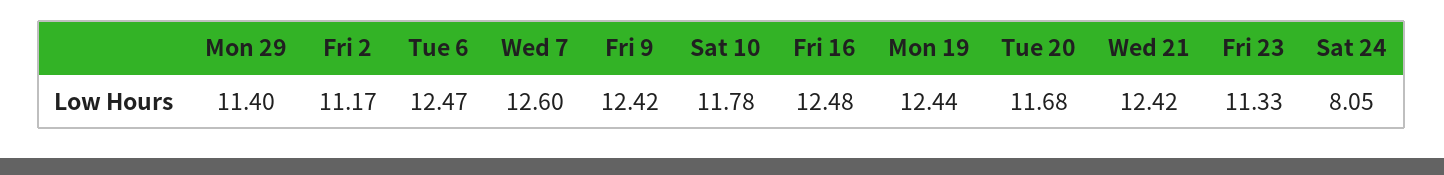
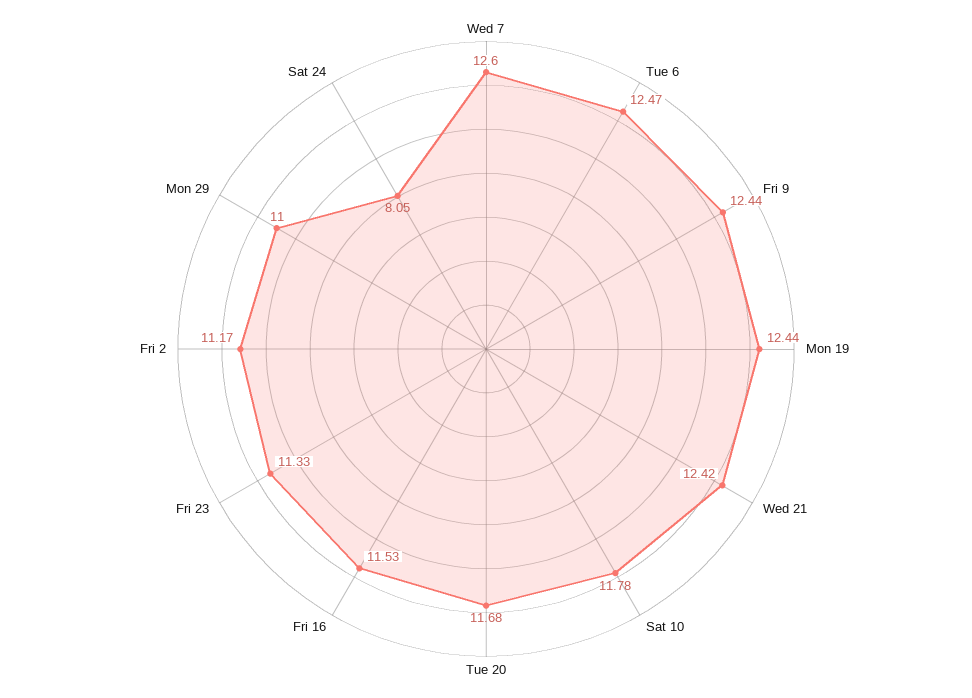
Mon 29: 11.4 -> 11
Fri 9: 12.42 -> 12.44
Fri 16: 12.48 -> 11.53

